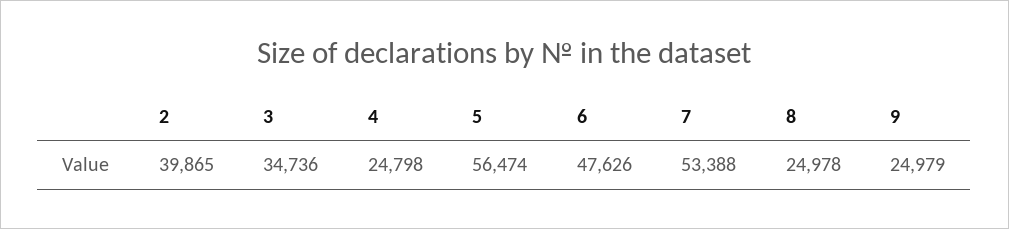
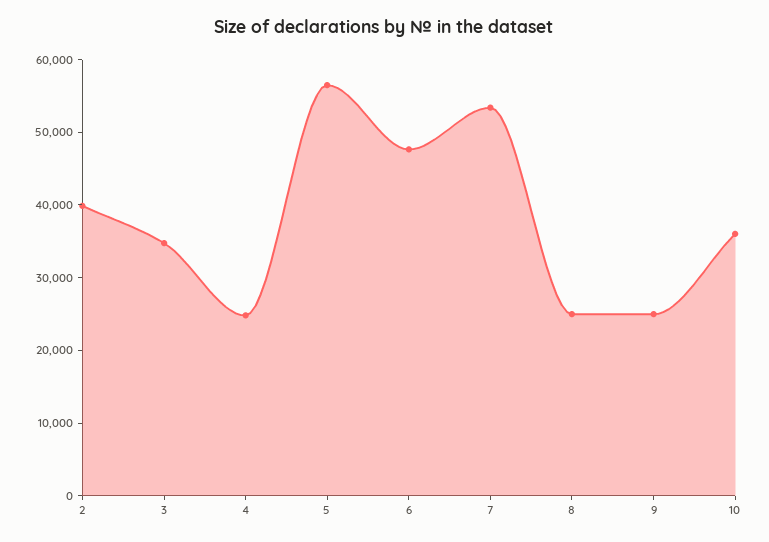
10: none -> 36000

